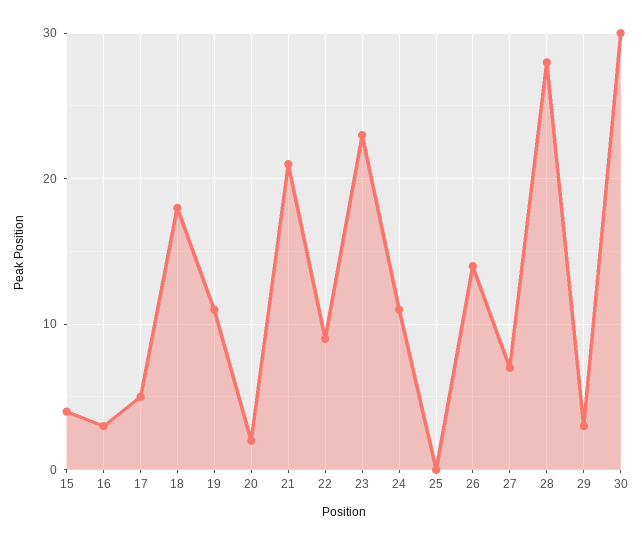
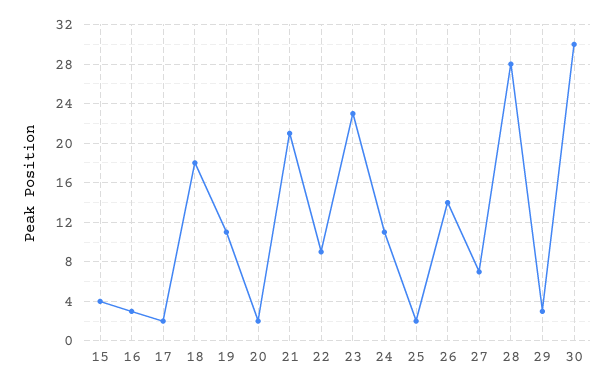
17: 5 -> 2
25: 0 -> 2

